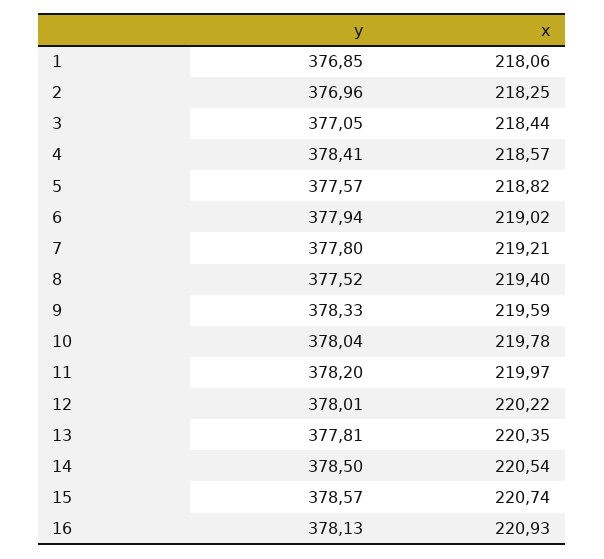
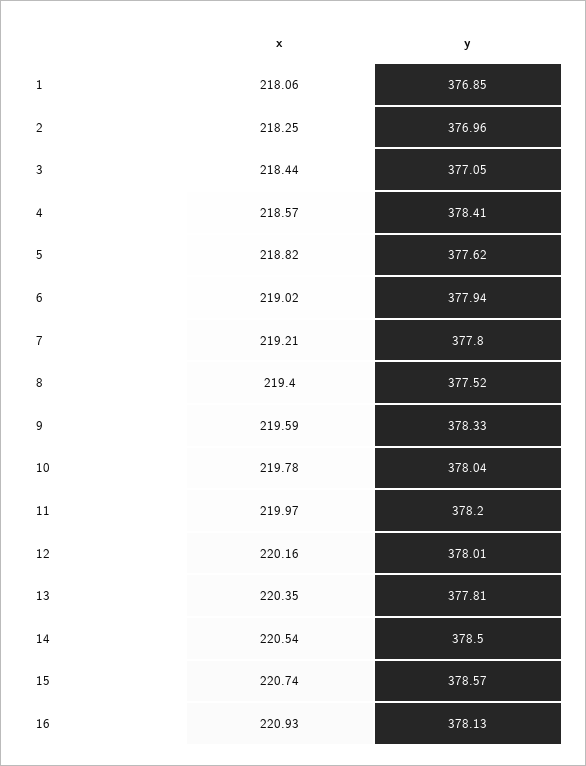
y, 5: 377.57 -> 377.62
x, 12: 220.22 -> 220.16

